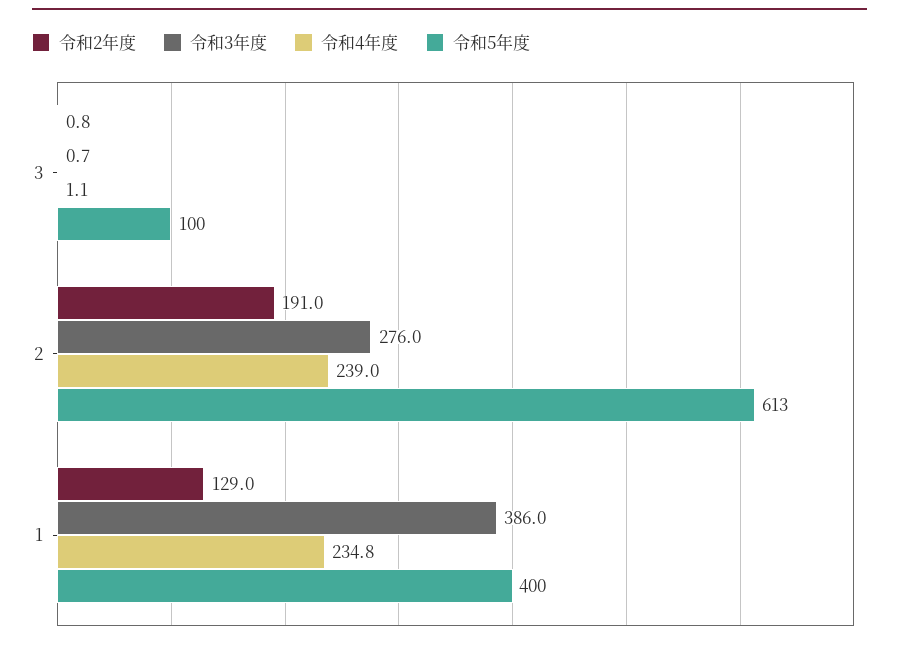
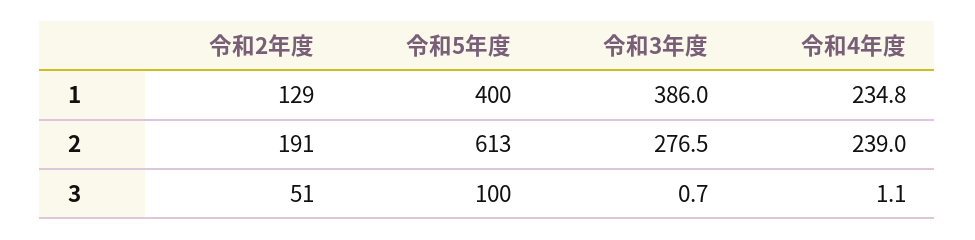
令和2年度, 3: 0.8 -> 51
令和3年度, 2: 276 -> 276.5

